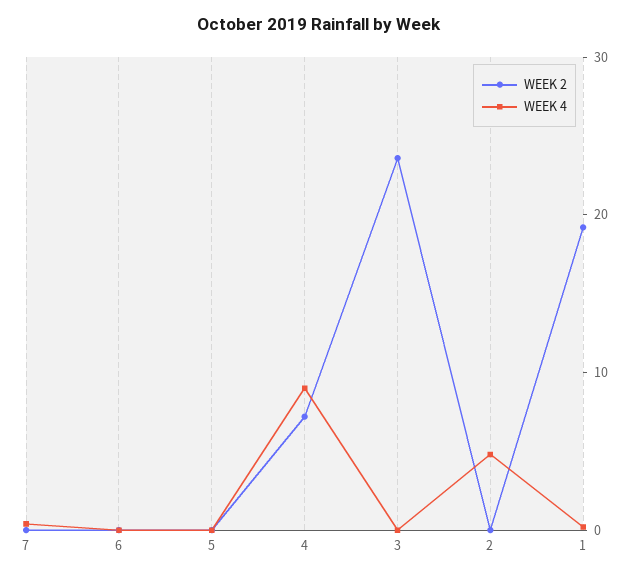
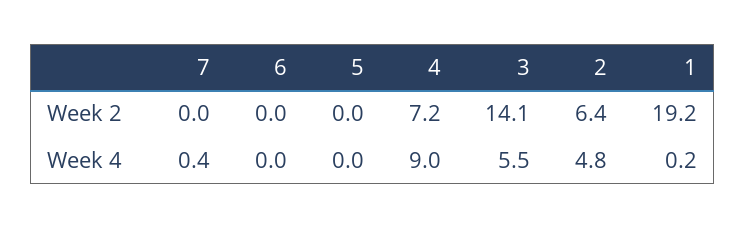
WEEK 2, 3: 24 -> 14.1
WEEK 4, 3: 0 -> 5.5
WEEK 2, 2: 0 -> 6.4

